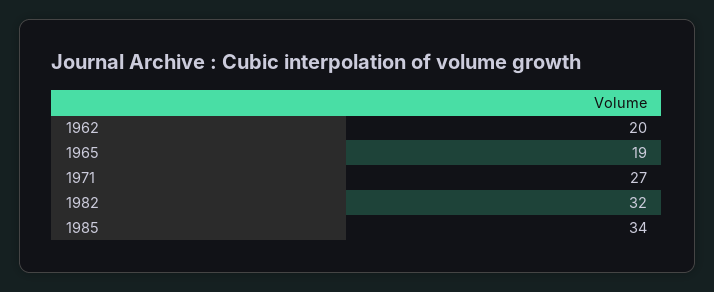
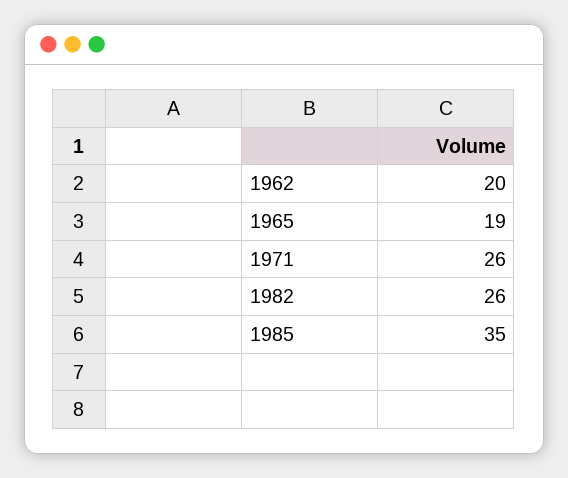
1971: 27 -> 26
1982: 32 -> 26
1985: 34 -> 35

